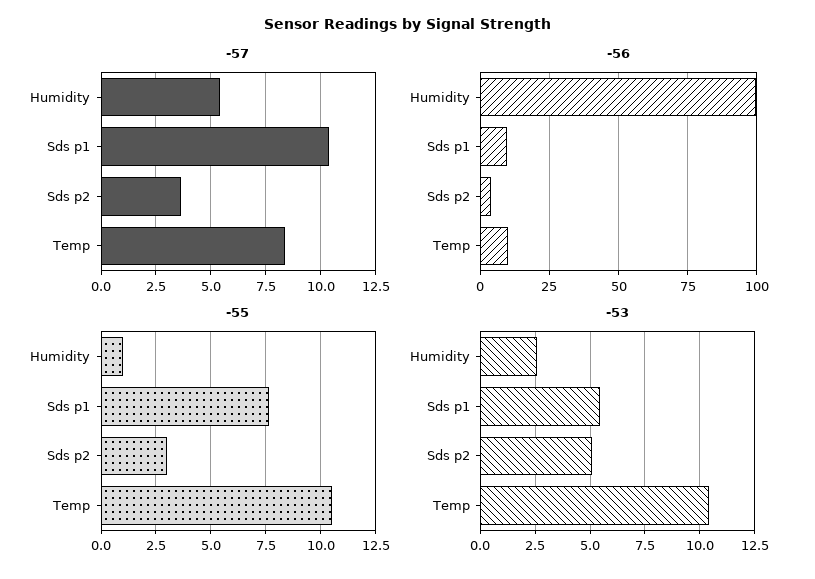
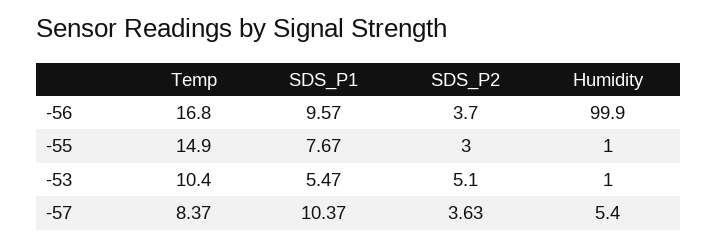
-56, Temp: 10 -> 16.8
-55, Temp: 10.5 -> 14.9
-53, Humidity: 2.5 -> 1

